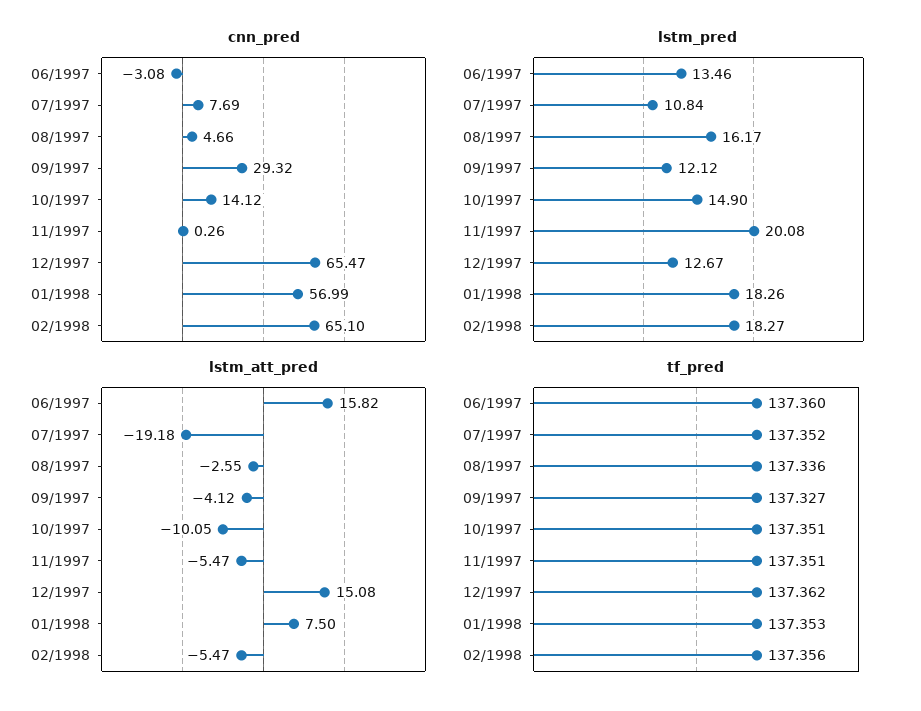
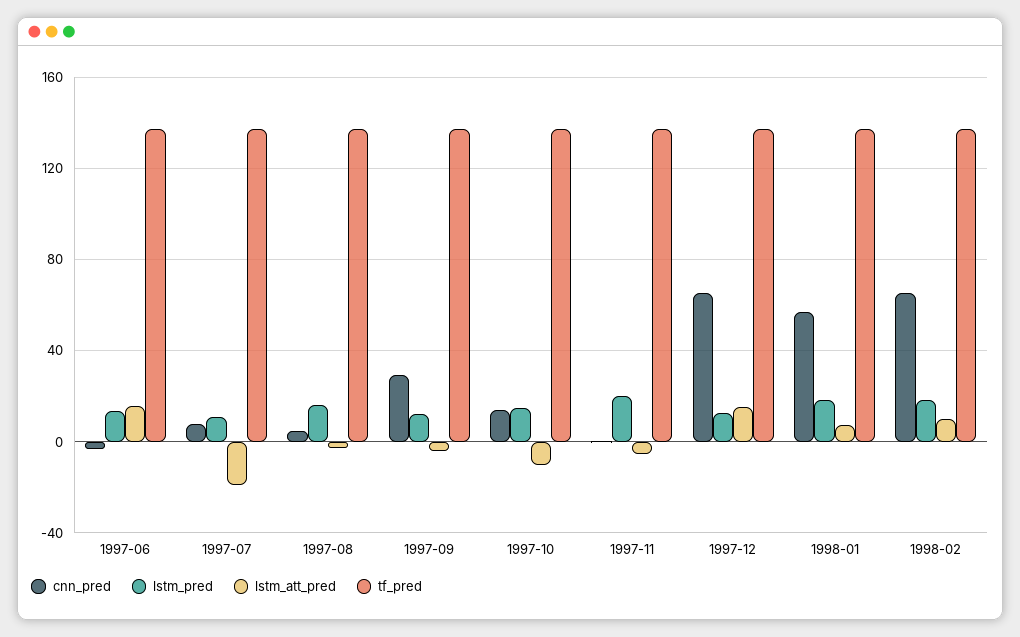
lstm_att_pred, 02/1998: -5.47 -> 10

